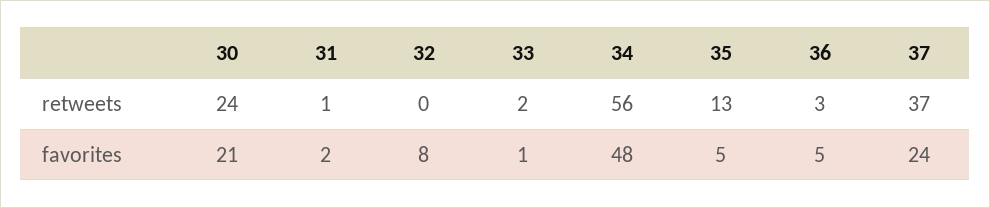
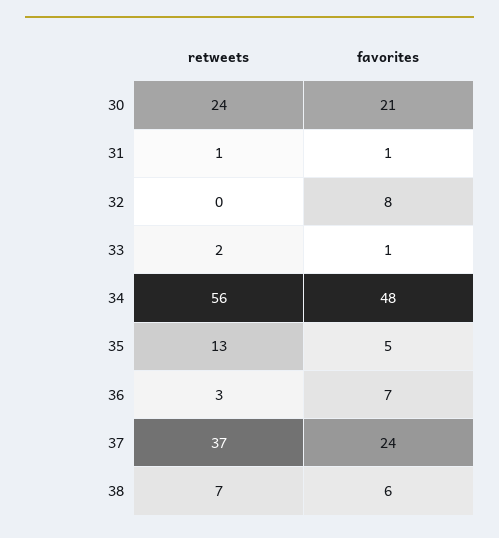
31, favorites: 2 -> 1
36, favorites: 5 -> 7
38, retweets: none -> 7
38, favorites: none -> 6

